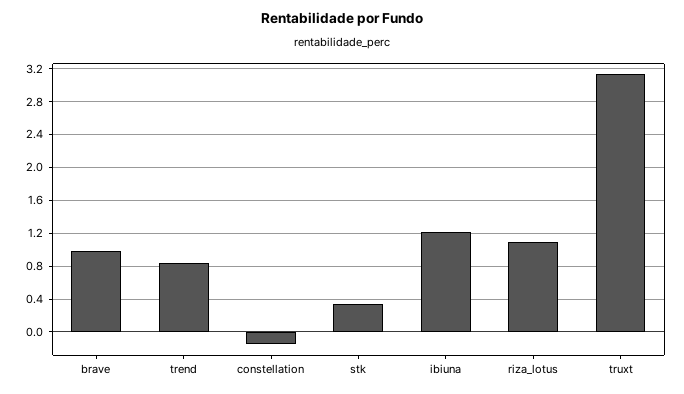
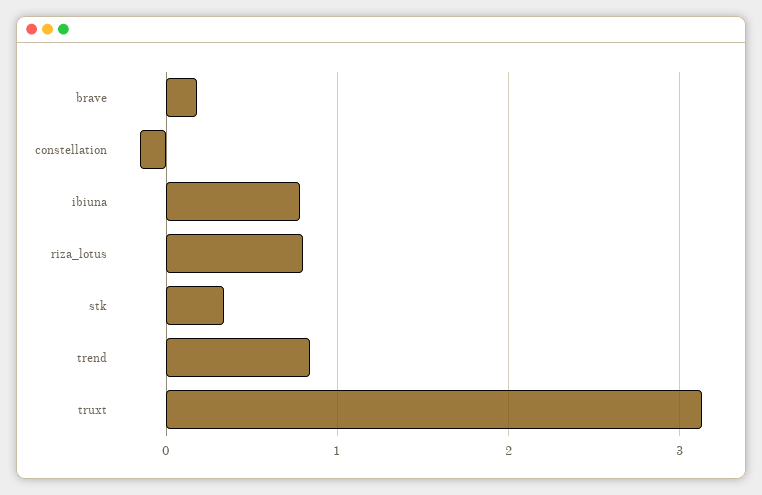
brave: 1 -> 0.2
ibiuna: 1.2 -> 0.8
riza_lotus: 1.1 -> 0.8

